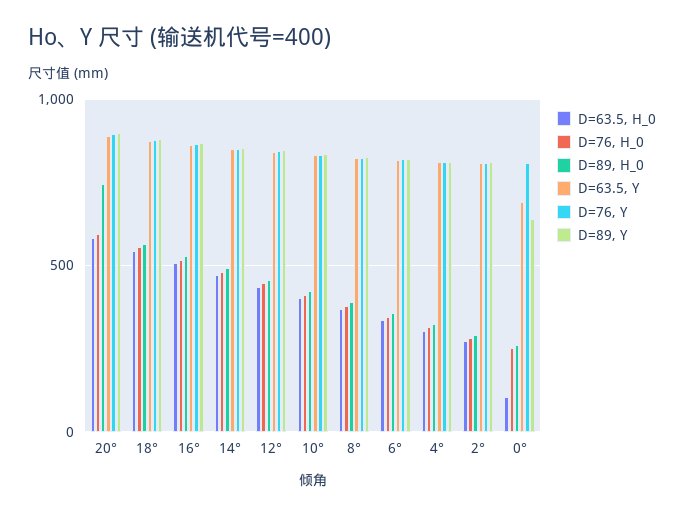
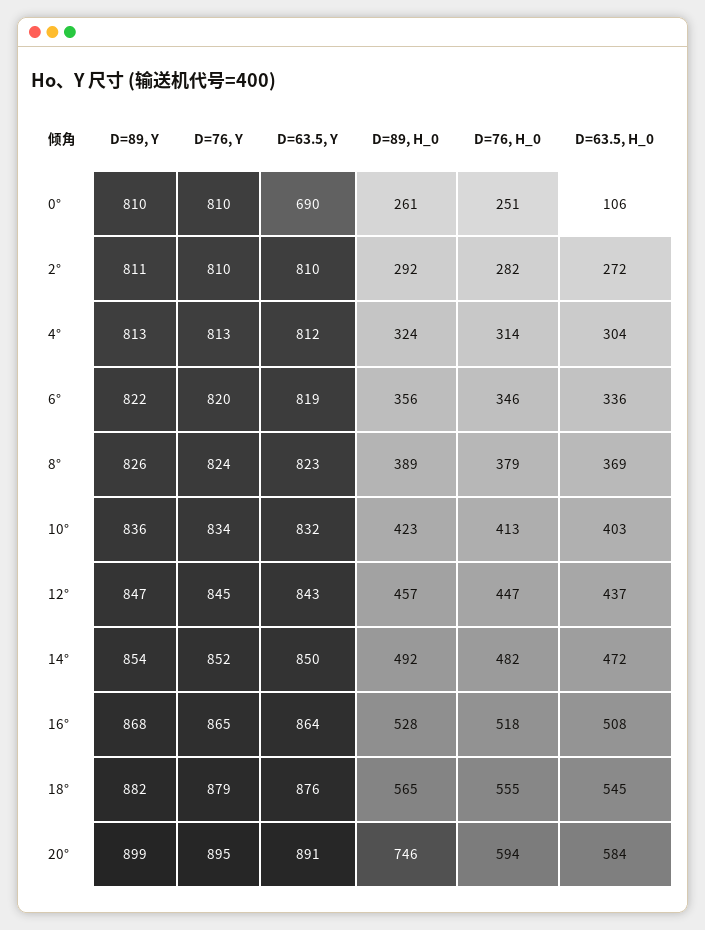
D=89, Y, 0°: 650 -> 810

